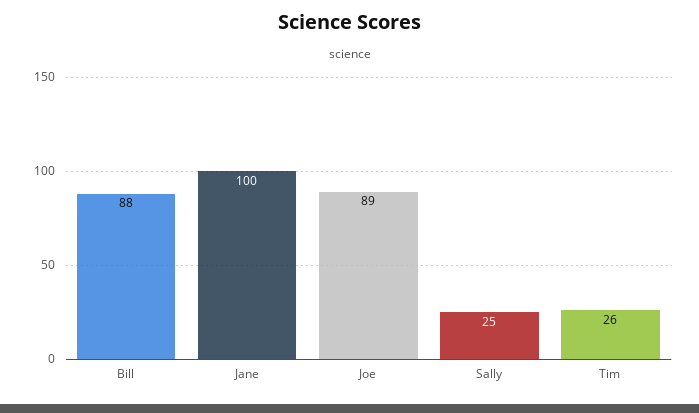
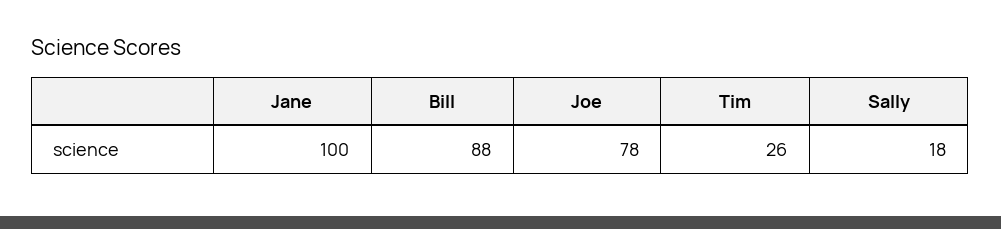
Joe: 89 -> 78
Sally: 25 -> 18

